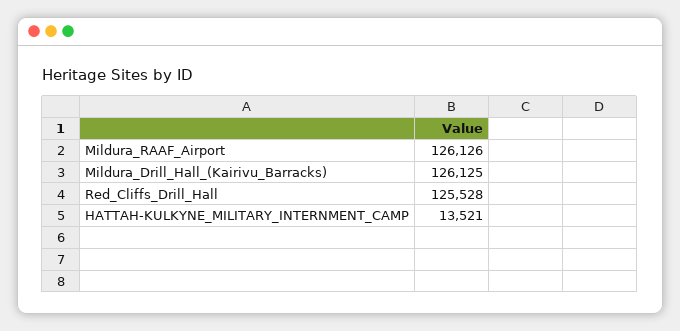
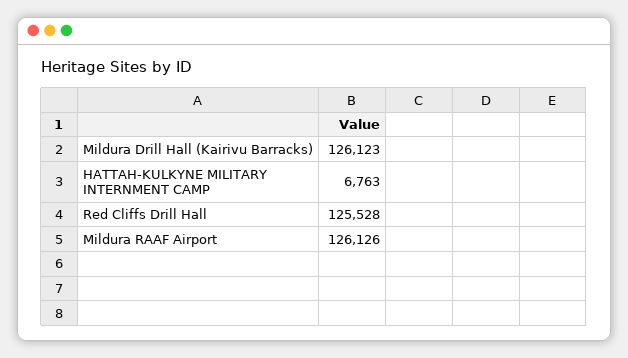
Mildura_Drill_Hall_(Kairivu_Barracks): 126125 -> 126123
HATTAH-KULKYNE_MILITARY_INTERNMENT_CAMP: 13521 -> 6763

